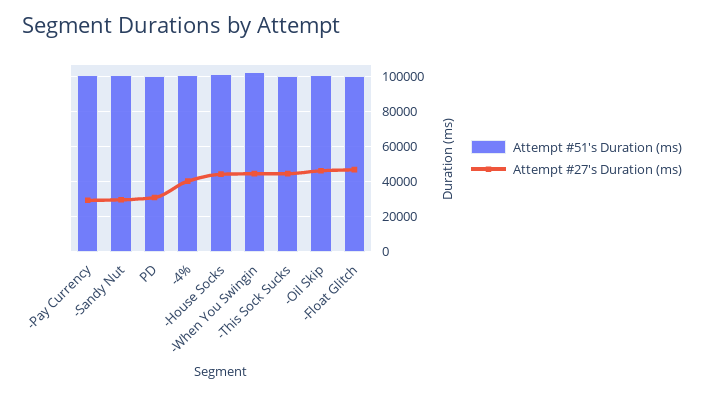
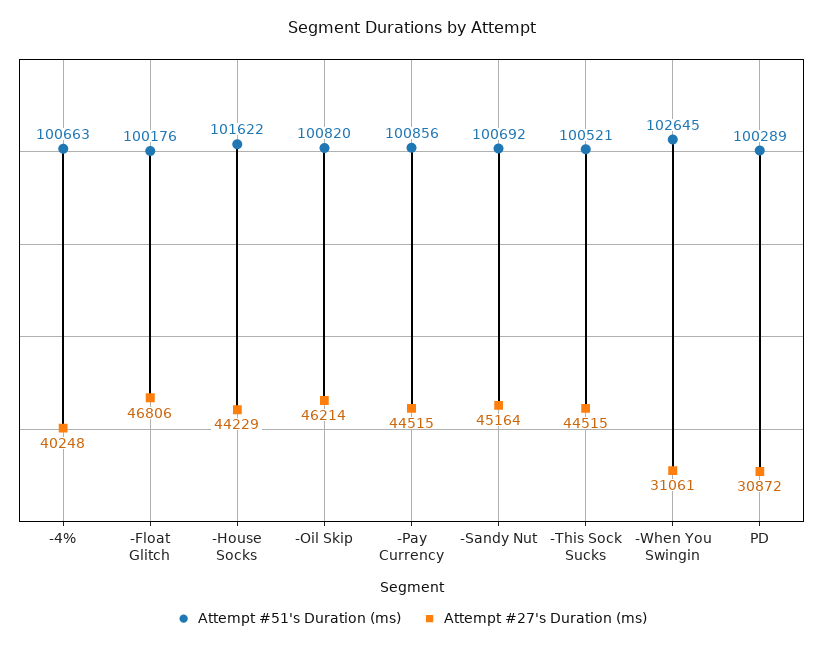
Attempt #27's Duration (ms), -Pay Currency: 30000 -> 44515
Attempt #27's Duration (ms), -Sandy Nut: 30000 -> 45164
Attempt #27's Duration (ms), -When You Swingin: 45000 -> 31061

